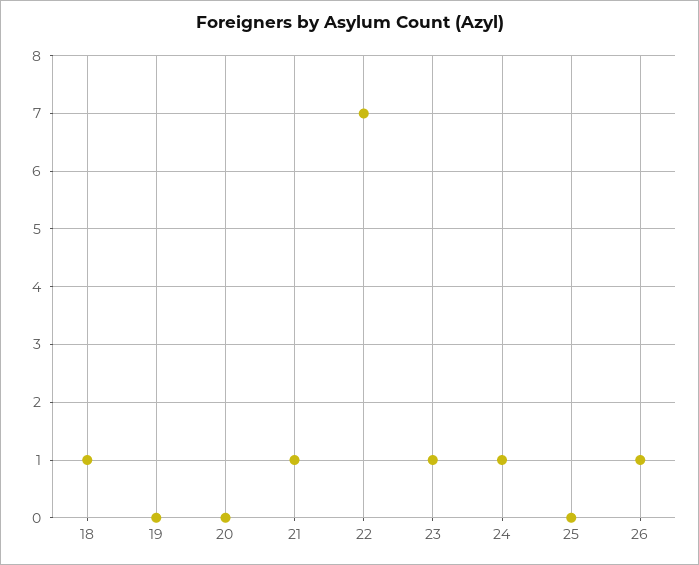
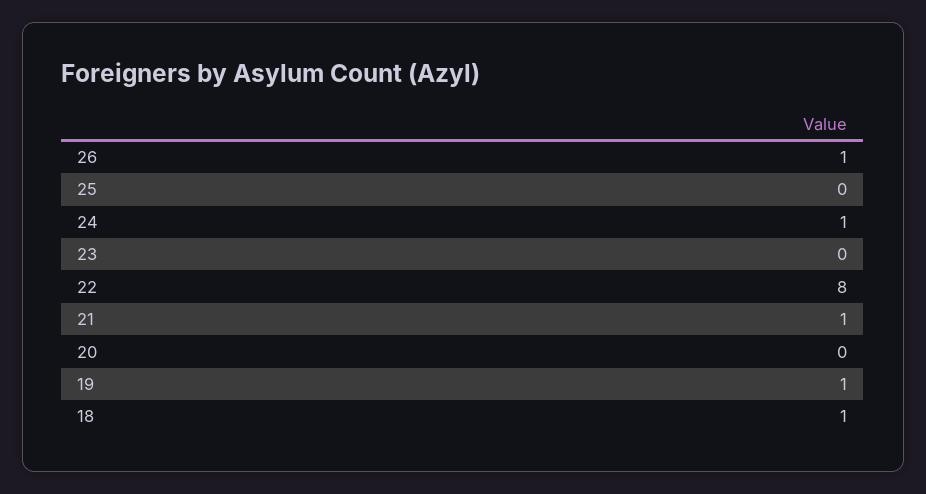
19: 0 -> 1
22: 7 -> 8
23: 1 -> 0

